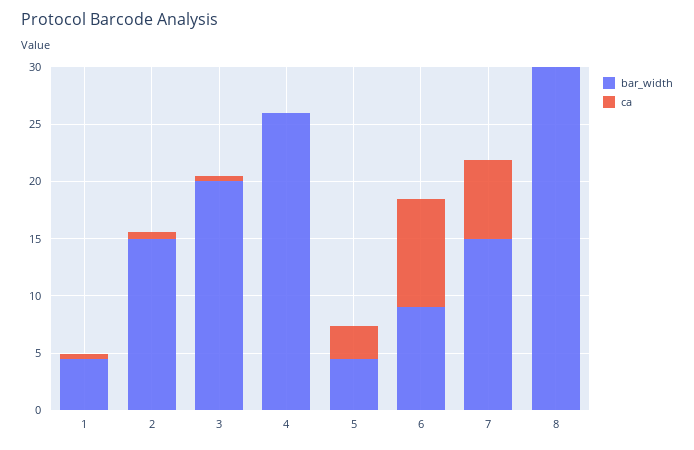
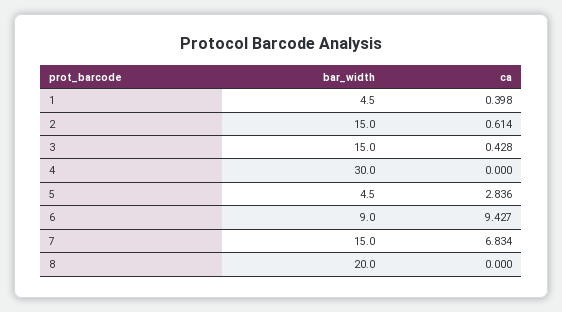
bar_width, 3: 20 -> 15
bar_width, 4: 26 -> 30
bar_width, 8: 30 -> 20

